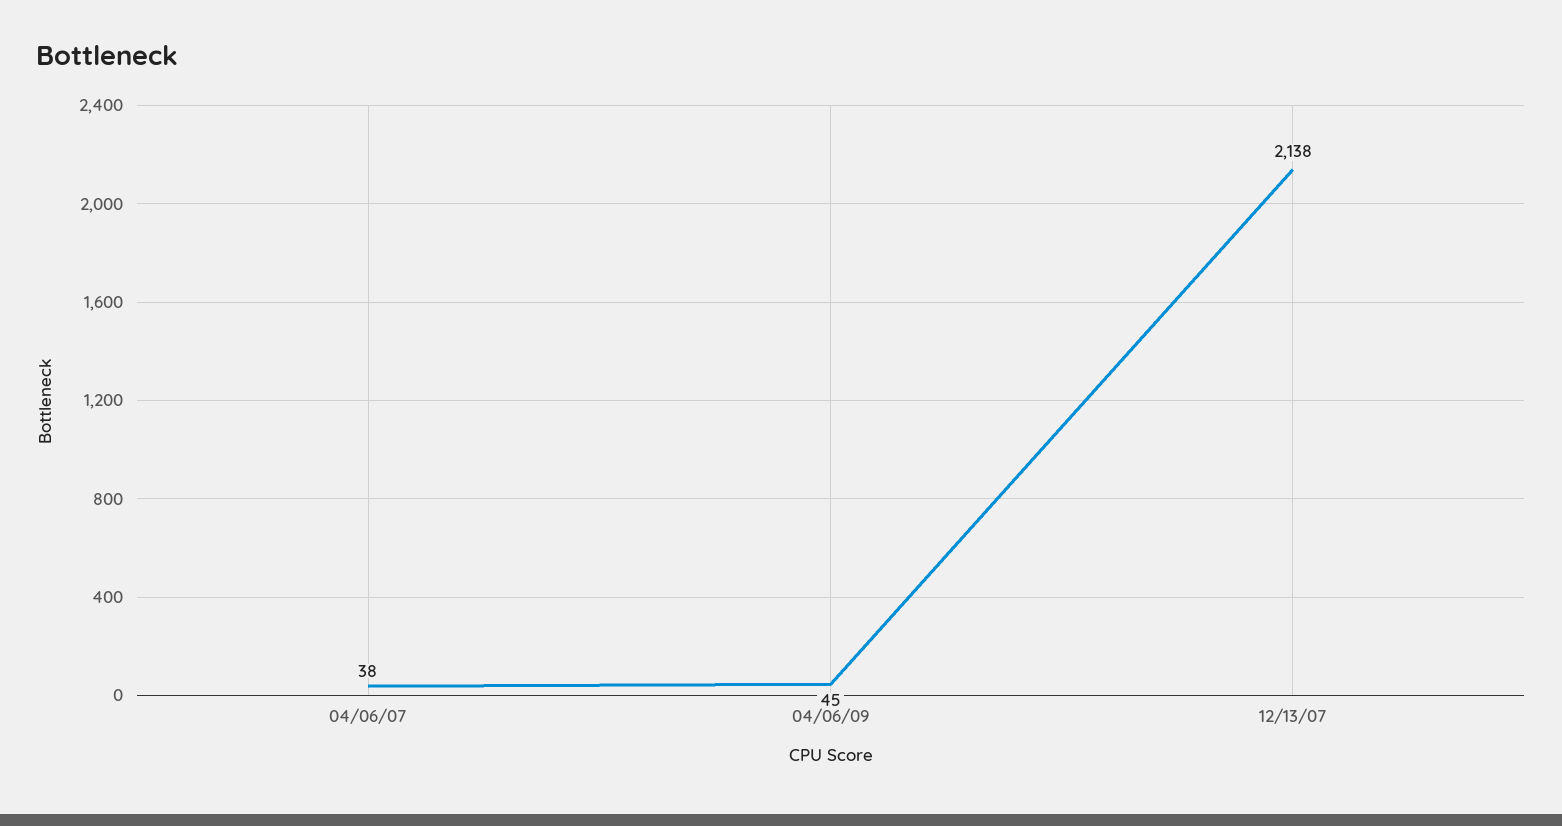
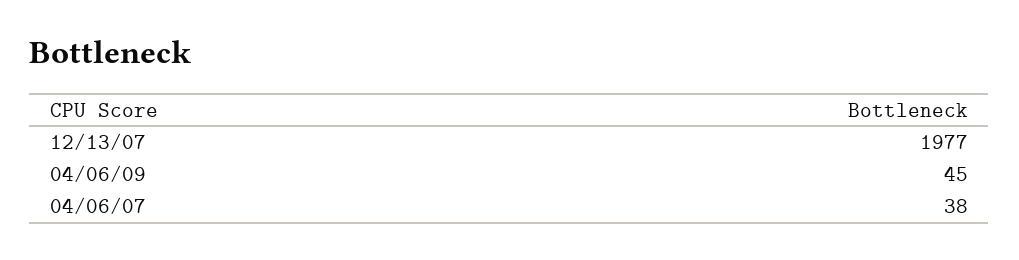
12/13/07: 2138 -> 1977

